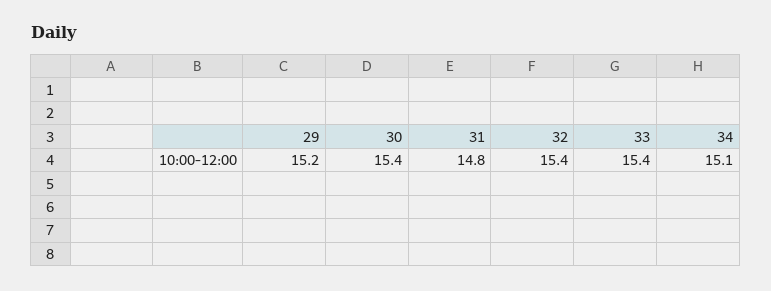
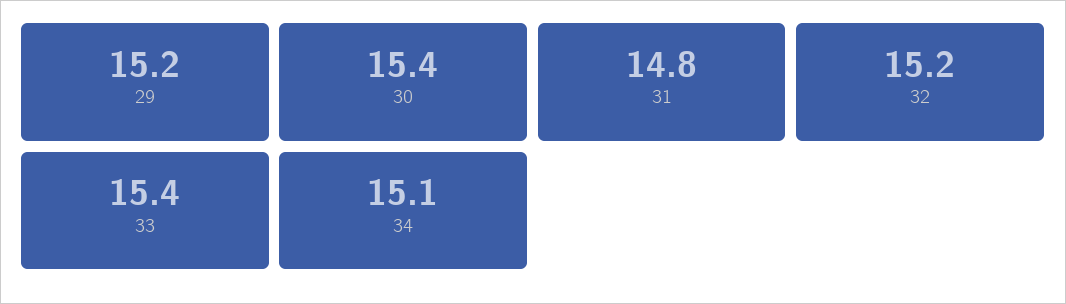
32: 15.4 -> 15.2

